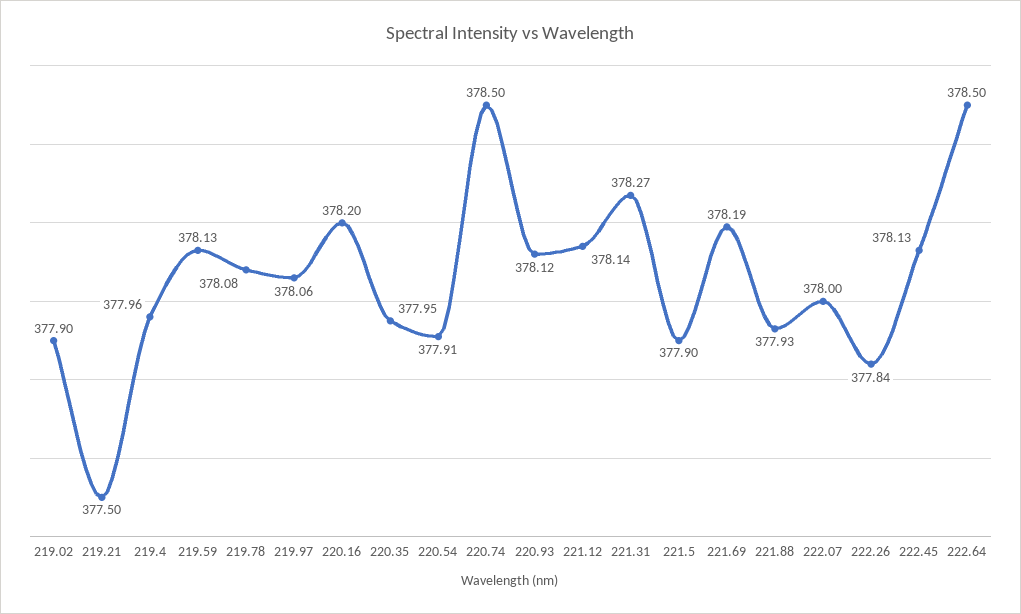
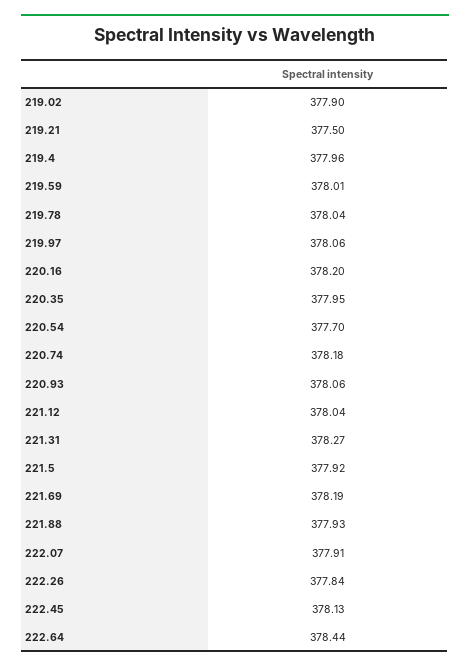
219.59: 378.13 -> 378.01
219.78: 378.08 -> 378.04
220.54: 377.91 -> 377.7
220.74: 378.5 -> 378.18
220.93: 378.12 -> 378.06
221.12: 378.14 -> 378.04
221.5: 377.9 -> 377.92
222.07: 378 -> 377.91
222.64: 378.5 -> 378.44

